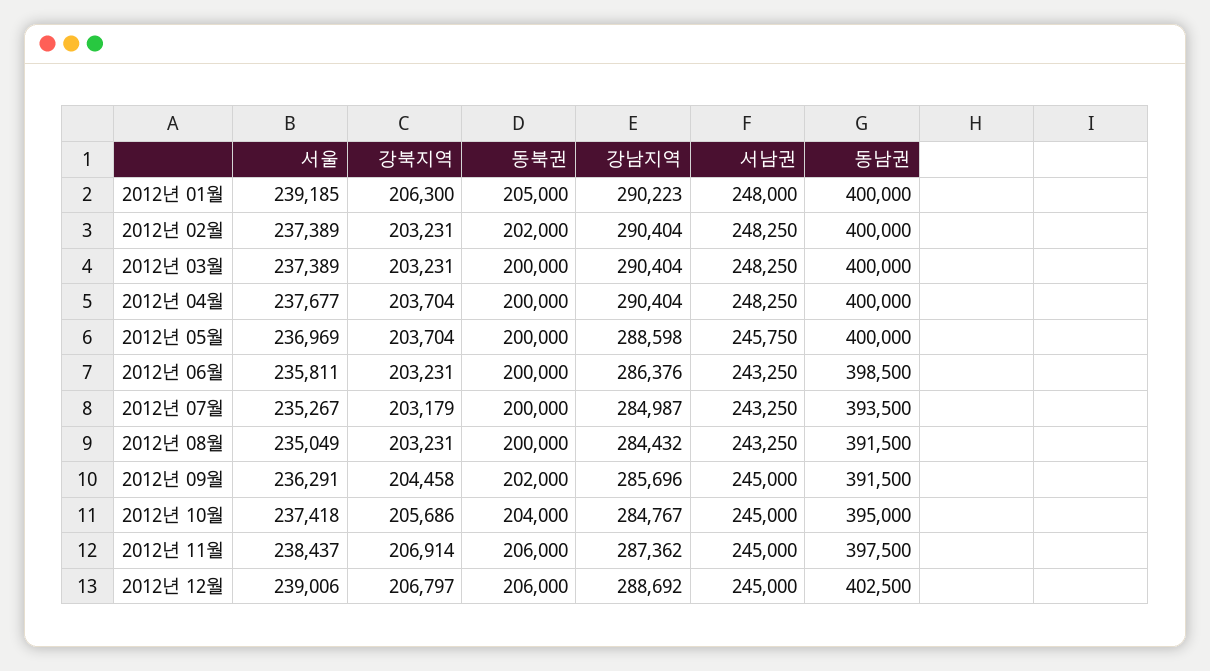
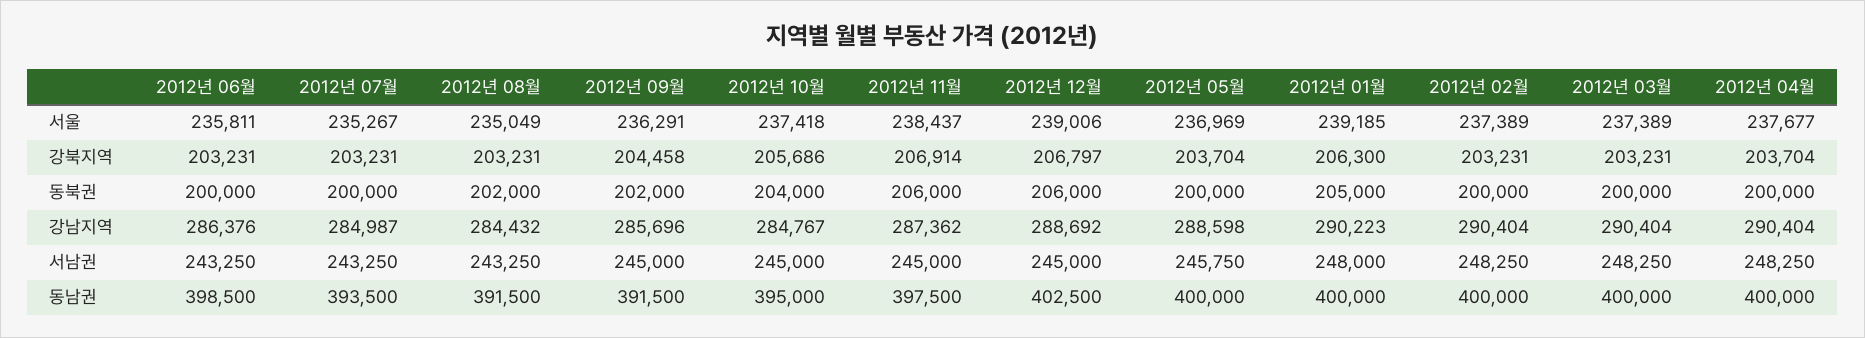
동북권, 2012년 02월: 202000 -> 200000
강북지역, 2012년 07월: 203179 -> 203231
동북권, 2012년 08월: 200000 -> 202000

